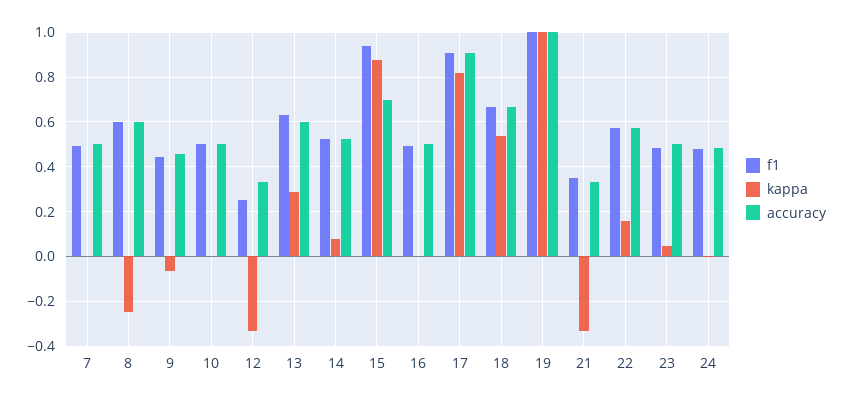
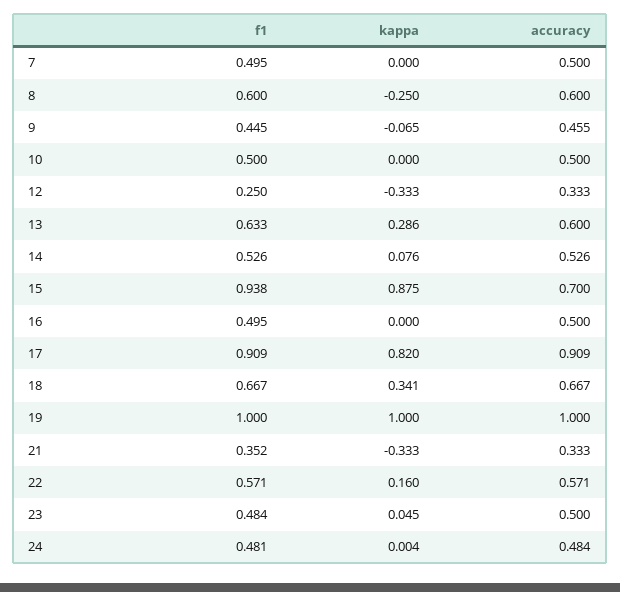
kappa, 18: 0.55 -> 0.341

